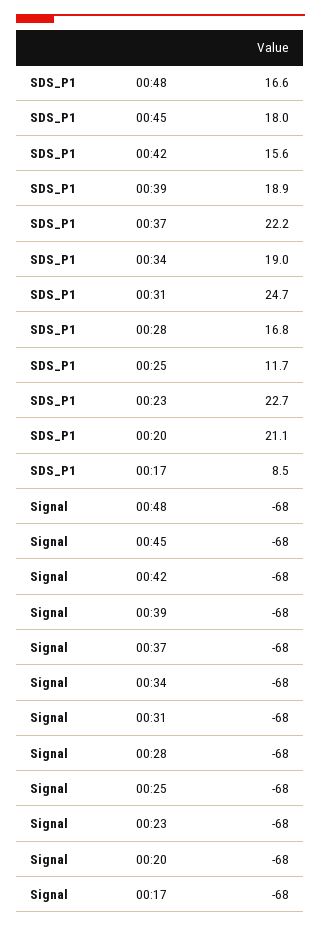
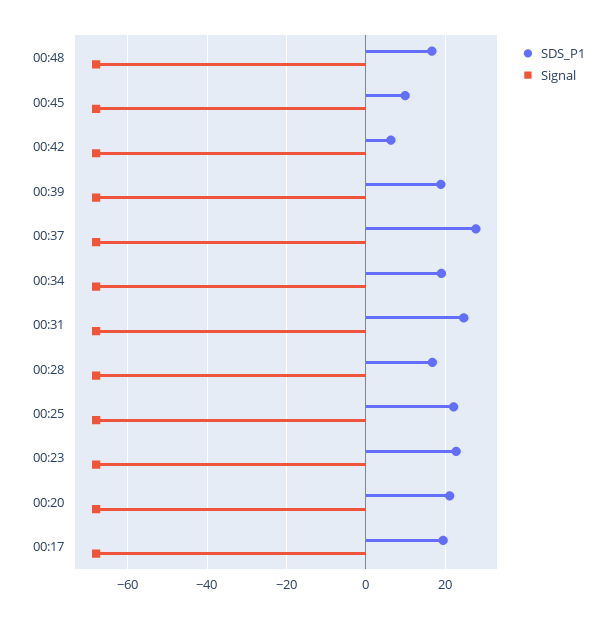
SDS_P1, 00:45: 18 -> 10
SDS_P1, 00:42: 15.6 -> 6
SDS_P1, 00:37: 22.2 -> 28
SDS_P1, 00:25: 11.7 -> 22
SDS_P1, 00:17: 8.5 -> 20

